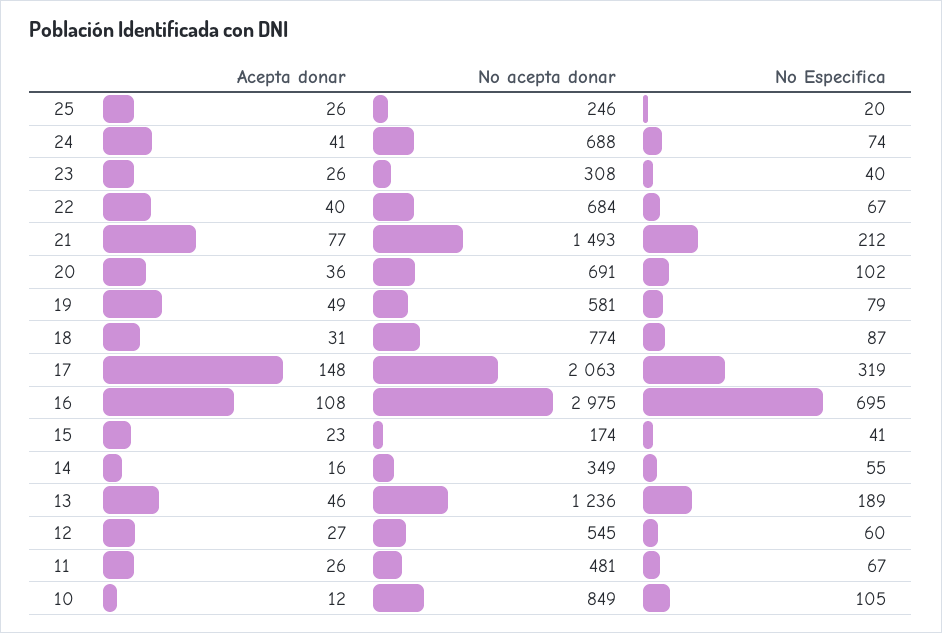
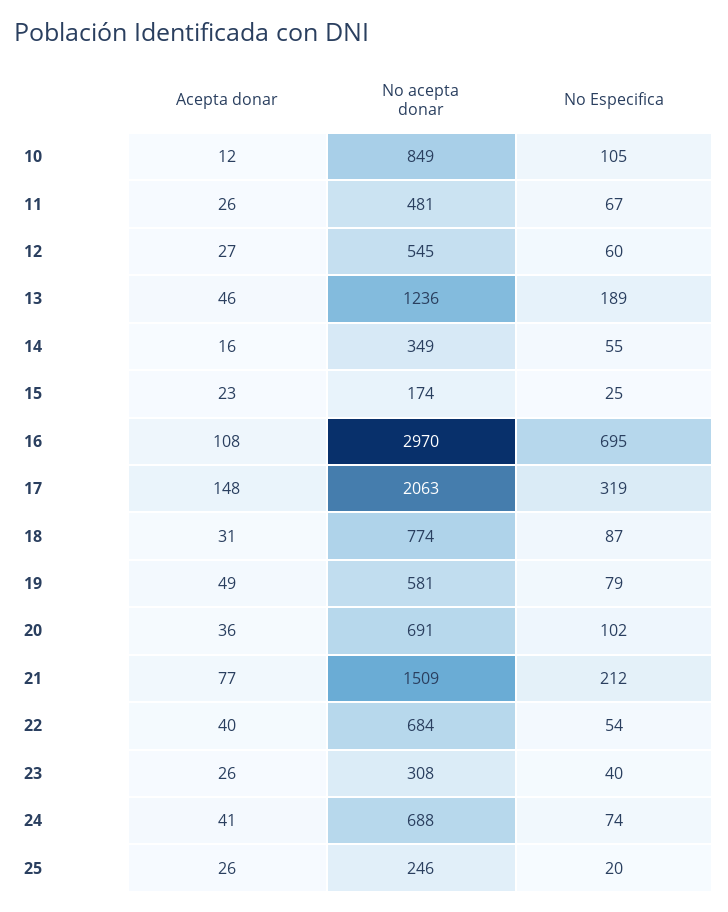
No Especifica, 22: 67 -> 54
No acepta donar, 21: 1493 -> 1509
No acepta donar, 16: 2975 -> 2970
No Especifica, 15: 41 -> 25

